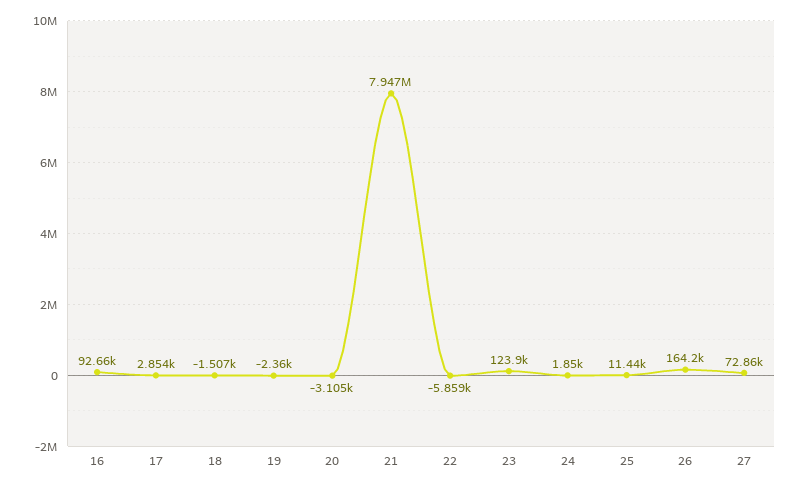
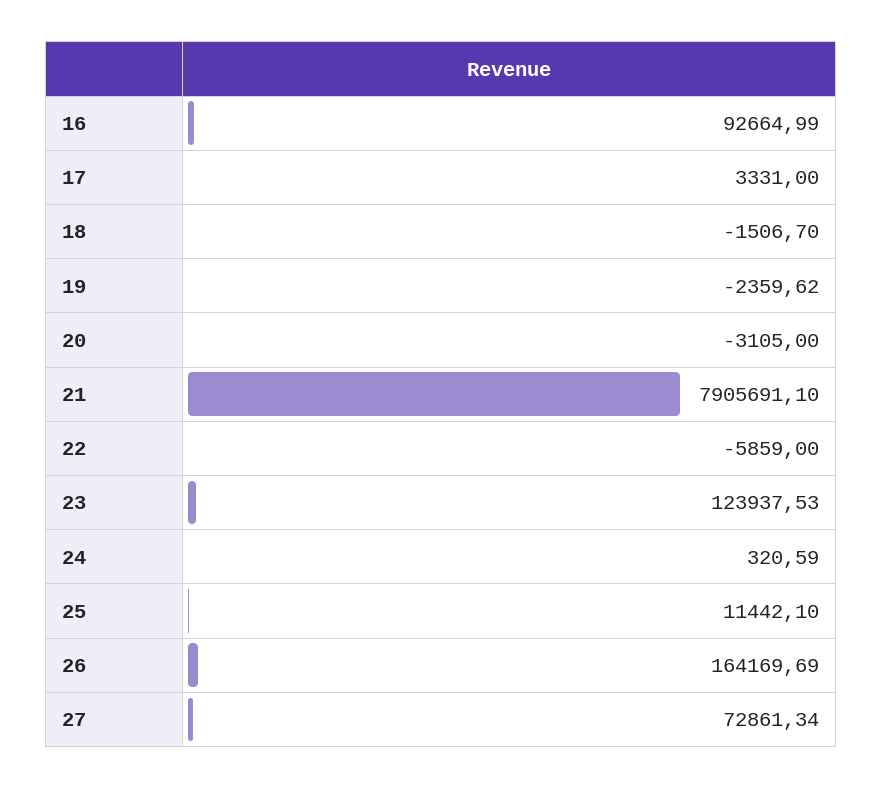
17: 2854 -> 3331
21: 7947000 -> 7905691.1
24: 1850 -> 320.59

